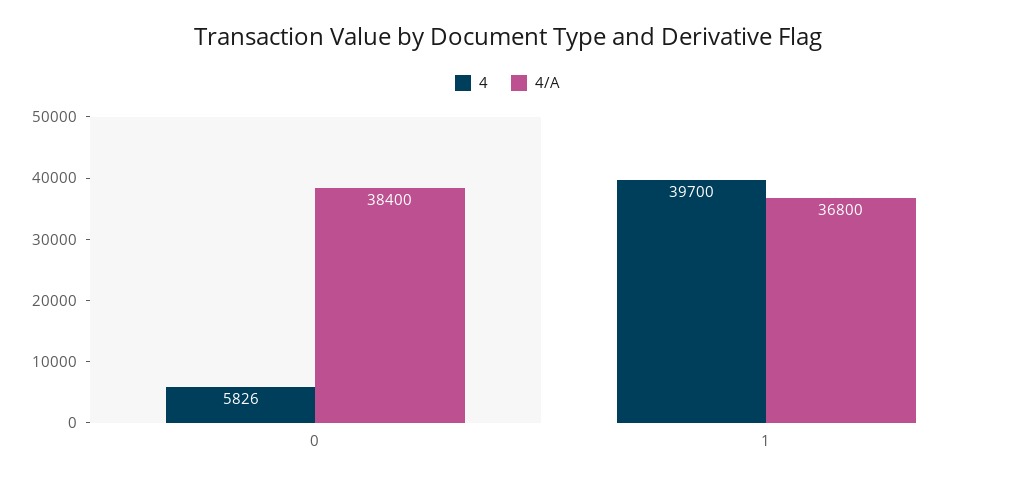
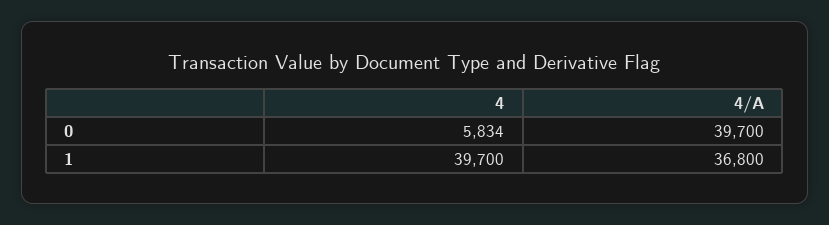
4, 0: 5826 -> 5834
4/A, 0: 38400 -> 39700

